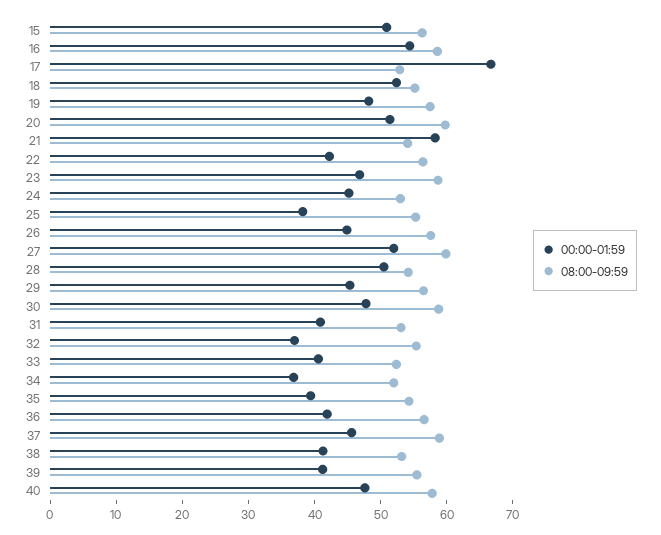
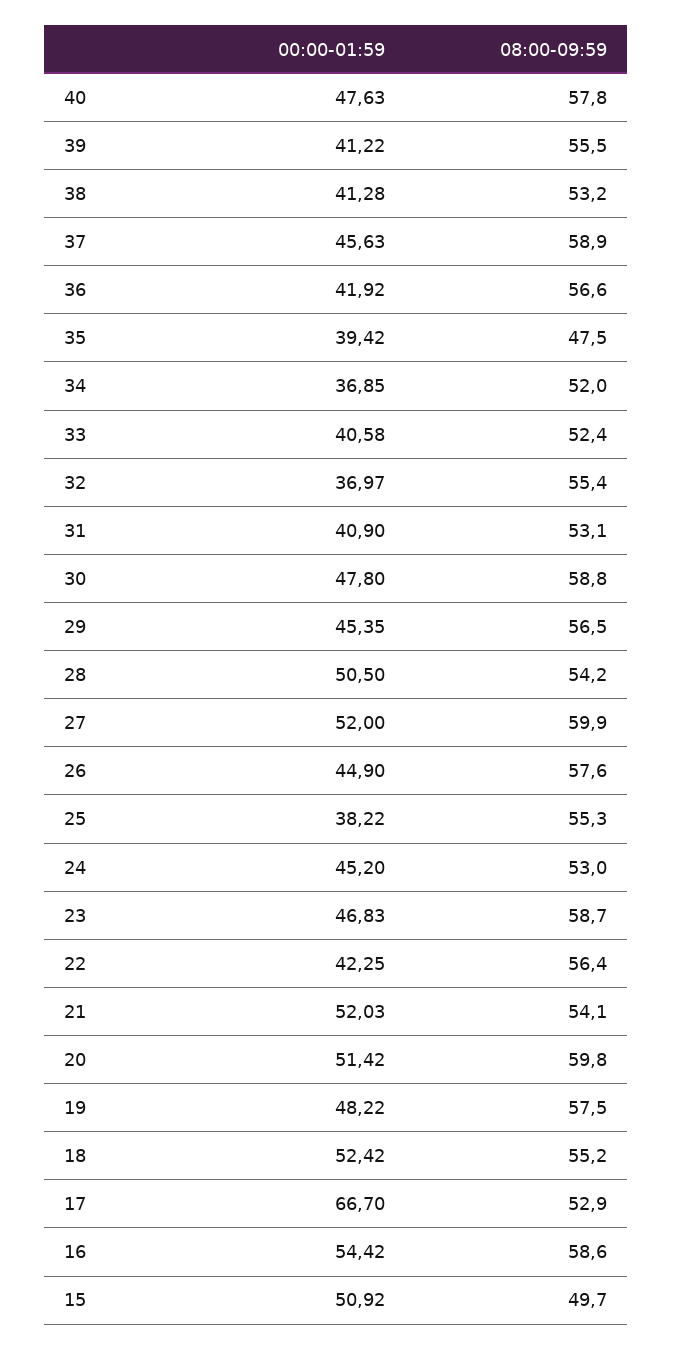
08:00-09:59, 15: 56 -> 49.7
00:00-01:59, 21: 58 -> 52.03
08:00-09:59, 35: 54 -> 47.5

